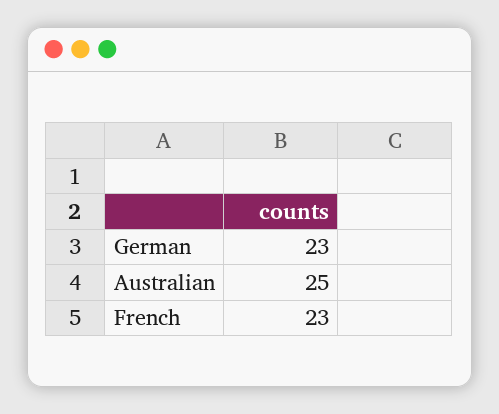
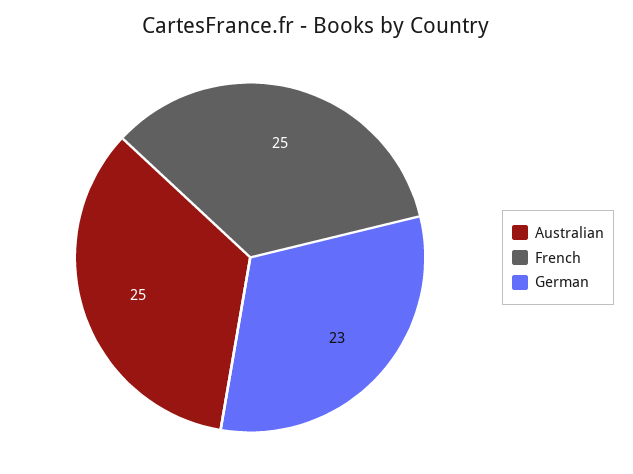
French: 23 -> 25

